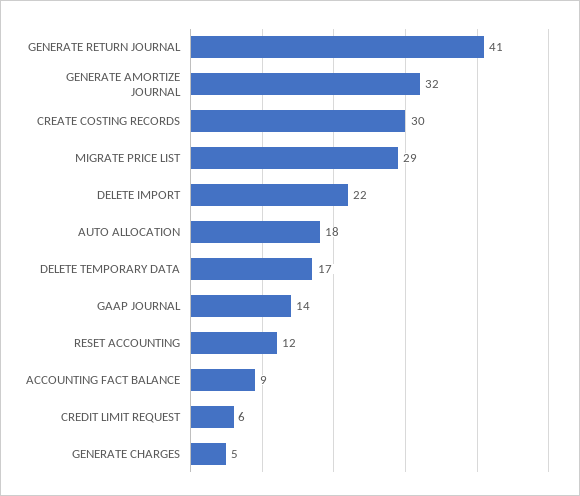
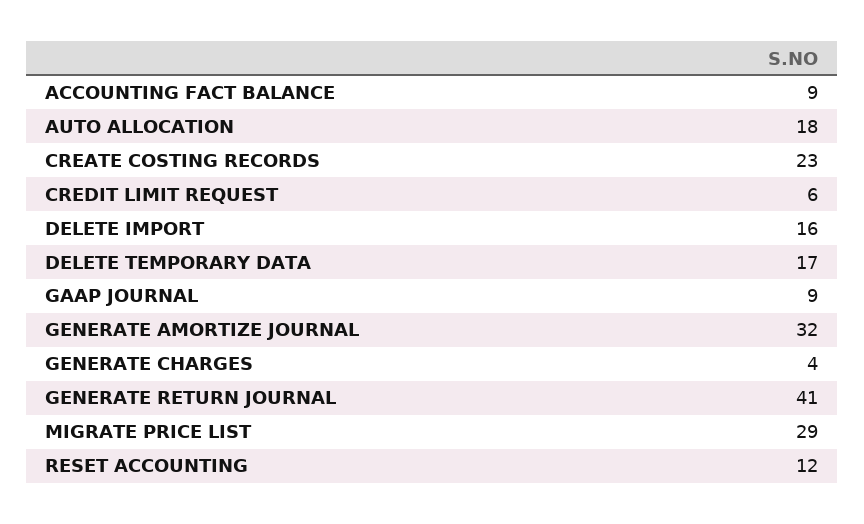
CREATE COSTING RECORDS: 30 -> 23
DELETE IMPORT: 22 -> 16
GAAP JOURNAL: 14 -> 9
GENERATE CHARGES: 5 -> 4

